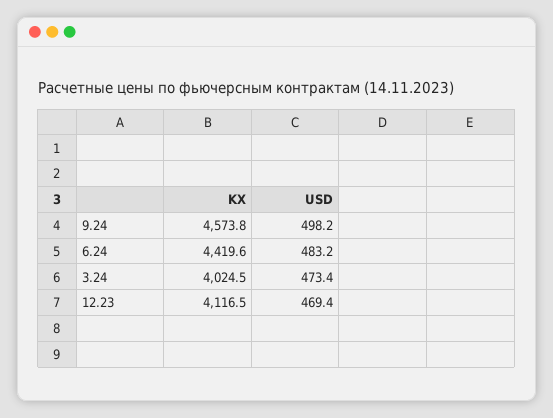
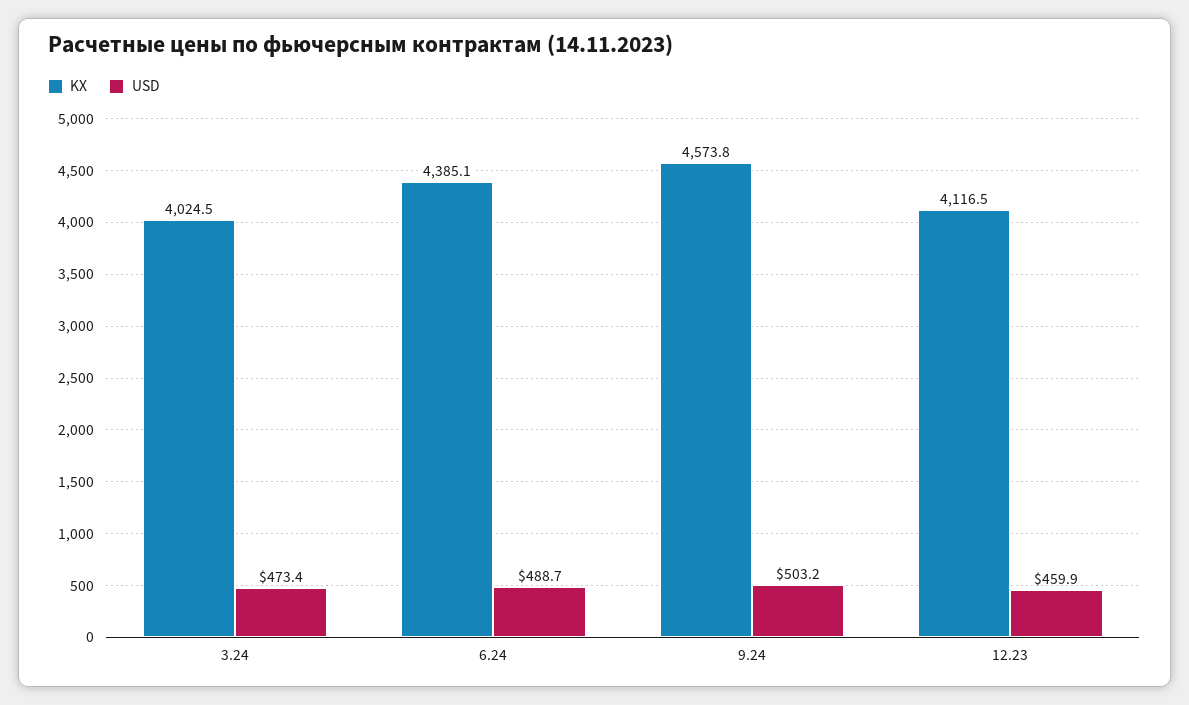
USD, 9.24: 498.2 -> 503.2
KX, 6.24: 4419.6 -> 4385.1
USD, 6.24: 483.2 -> 488.7
USD, 12.23: 469.4 -> 459.9

